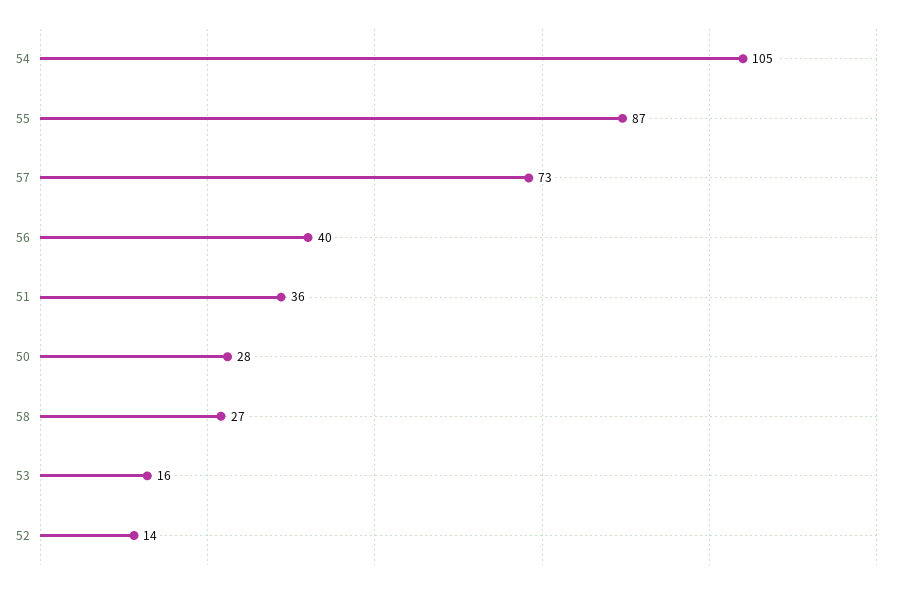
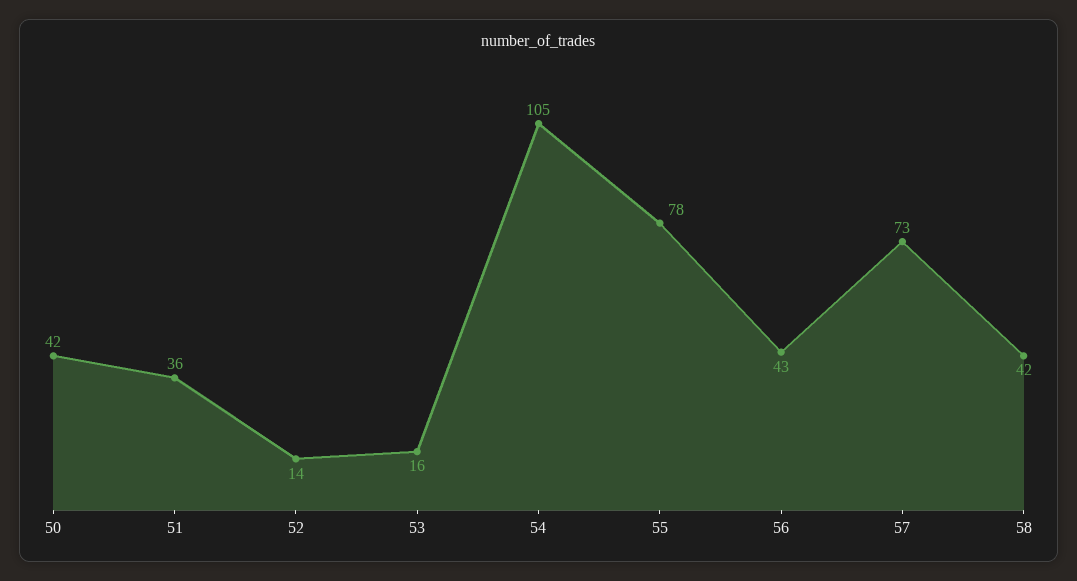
55: 87 -> 78
56: 40 -> 43
50: 28 -> 42
58: 27 -> 42

